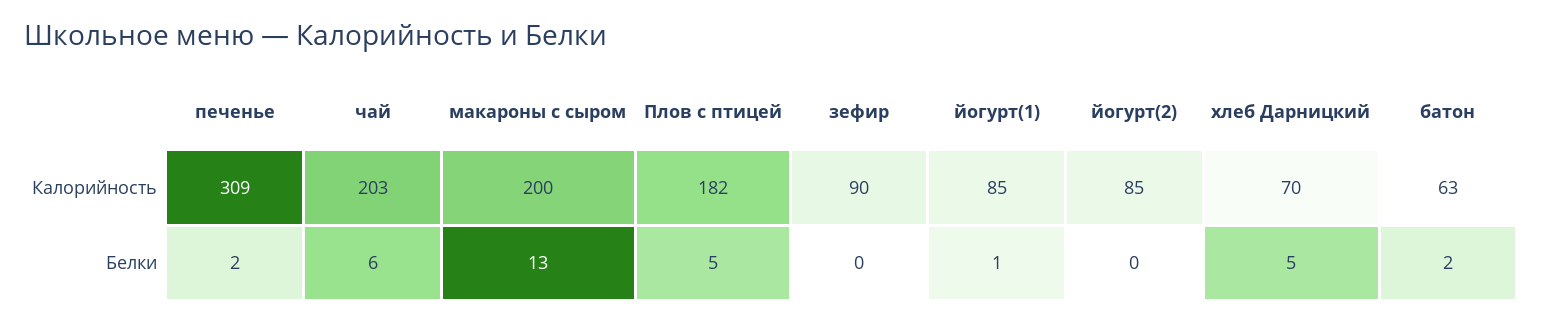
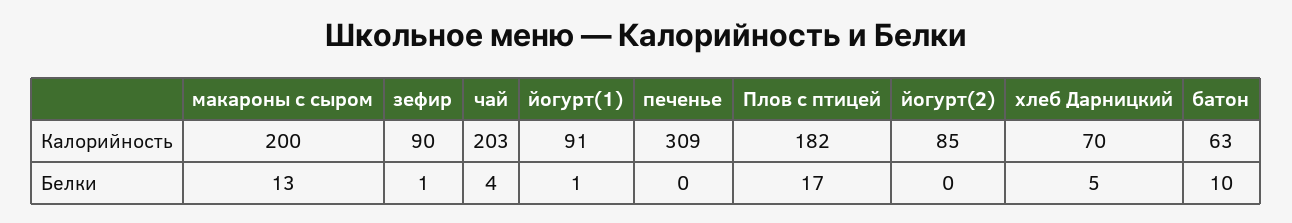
йогурт(1), Калорийность: 85 -> 91
печенье, Белки: 2 -> 0
чай, Белки: 6 -> 4
Плов с птицей, Белки: 5 -> 17
зефир, Белки: 0 -> 1
батон, Белки: 2 -> 10

